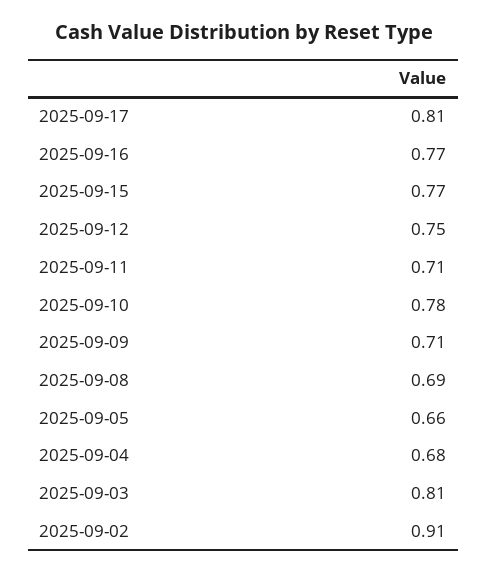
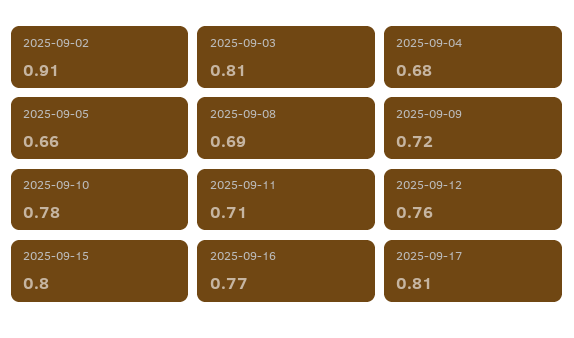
2025-09-15: 0.77 -> 0.8
2025-09-12: 0.75 -> 0.76
2025-09-09: 0.71 -> 0.72

